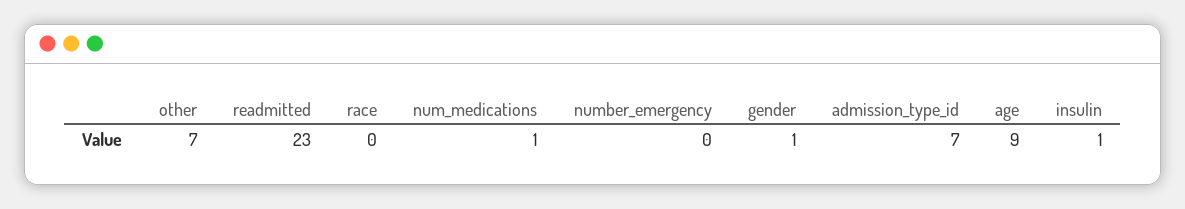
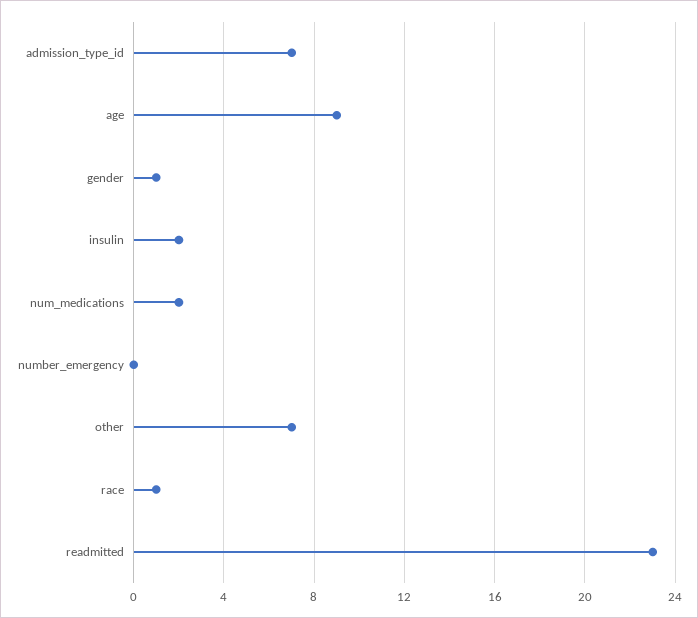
race: 0 -> 1
num_medications: 1 -> 2
insulin: 1 -> 2

